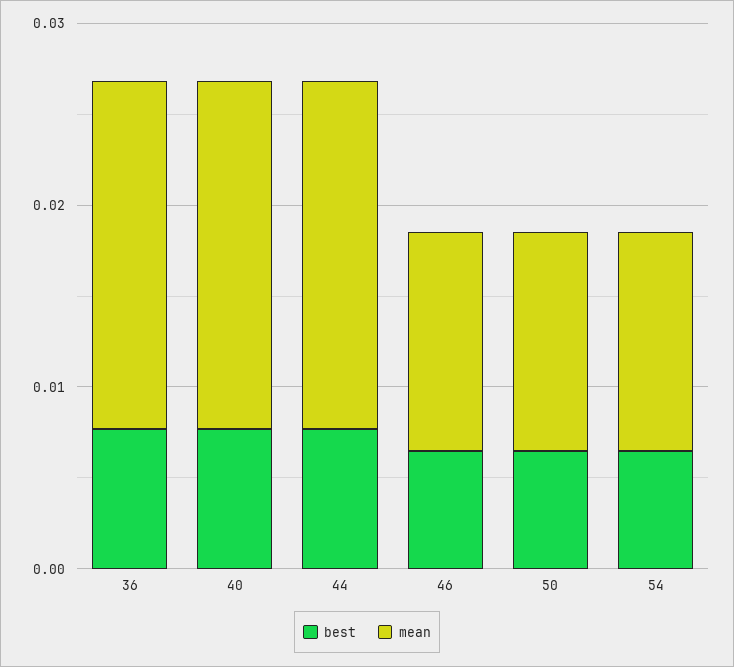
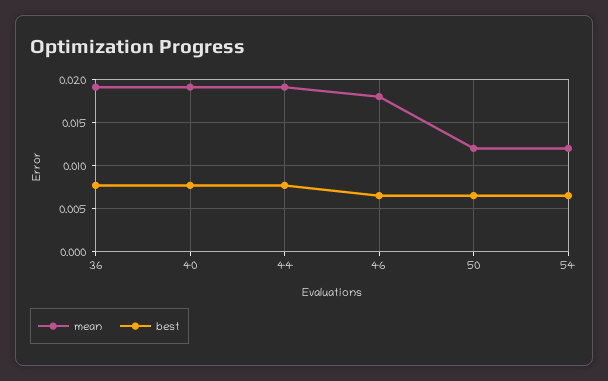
mean, 46: 0.012 -> 0.018

